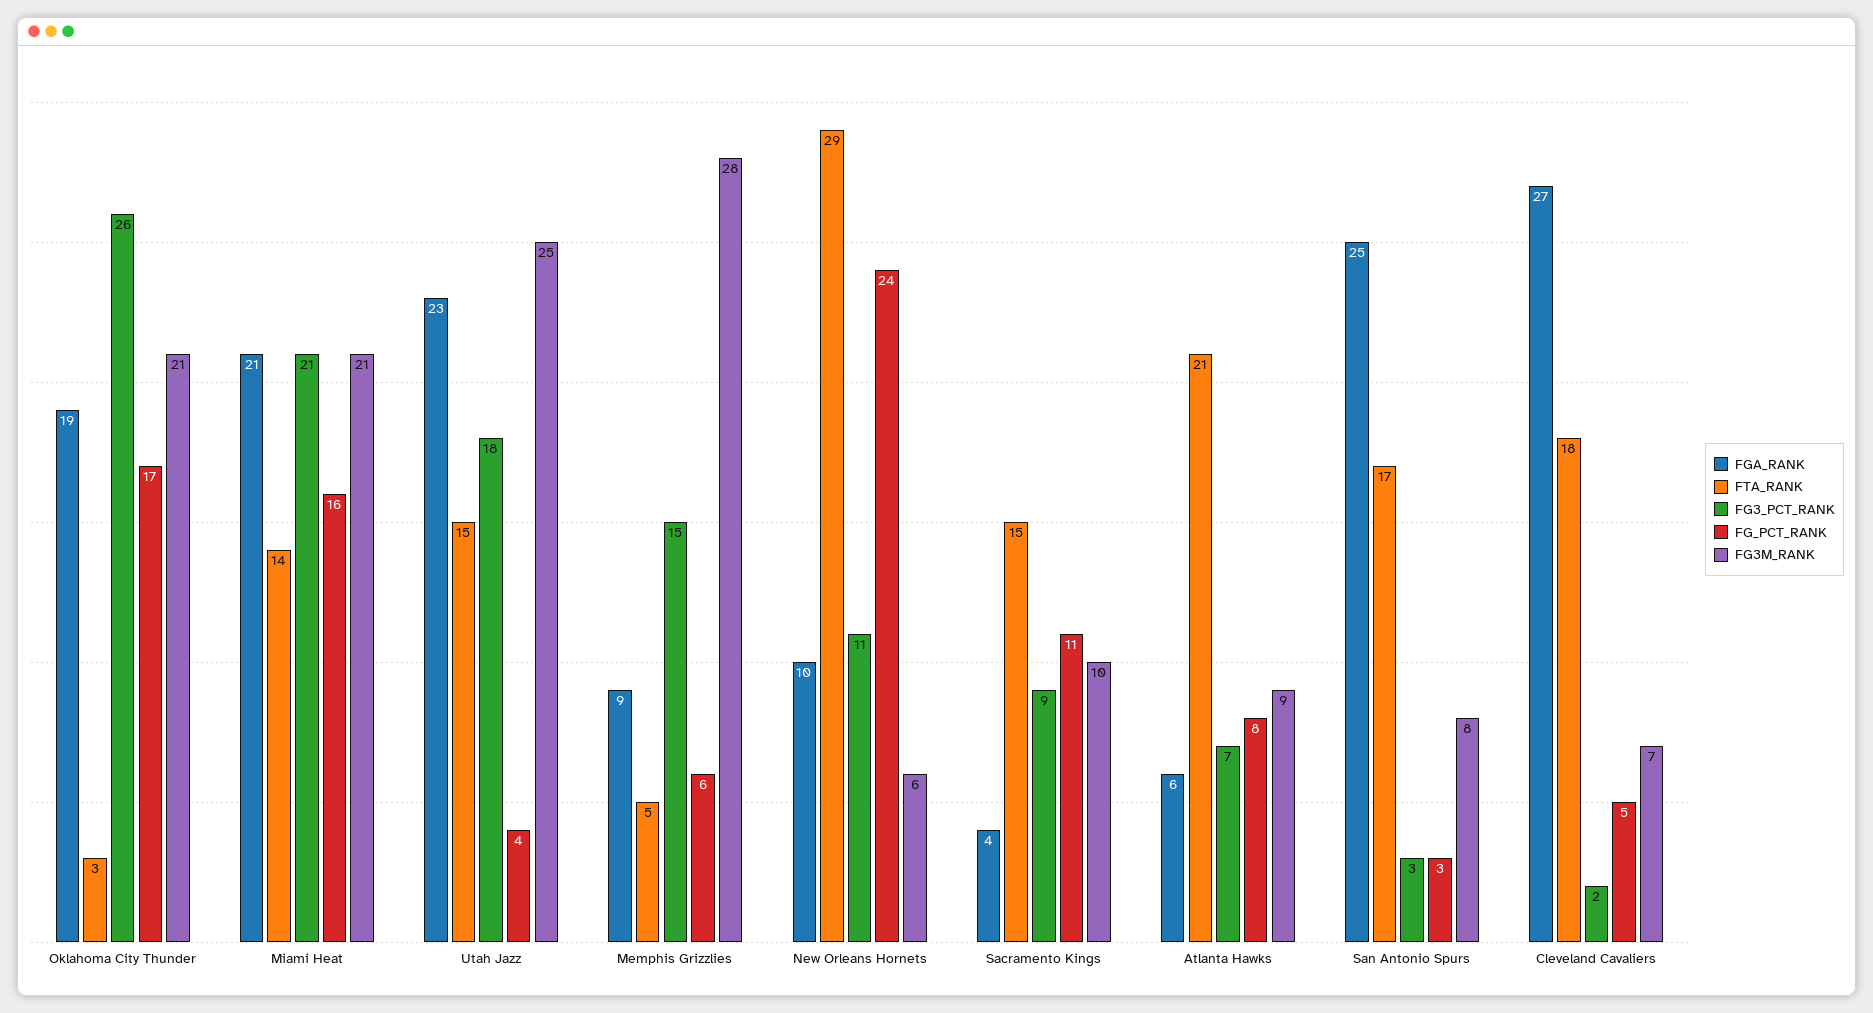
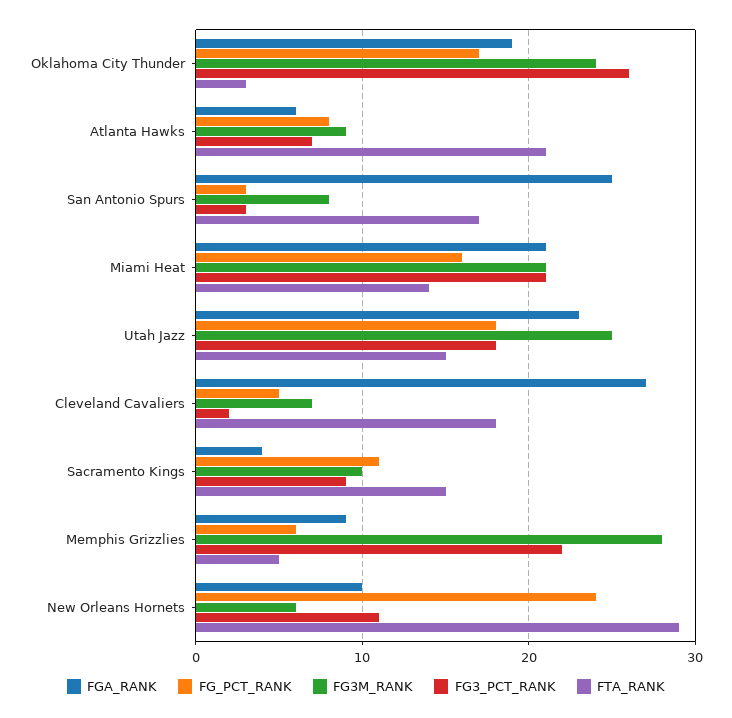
FG3M_RANK, Oklahoma City Thunder: 21 -> 24
FG_PCT_RANK, Utah Jazz: 4 -> 18
FG3_PCT_RANK, Memphis Grizzlies: 15 -> 22

